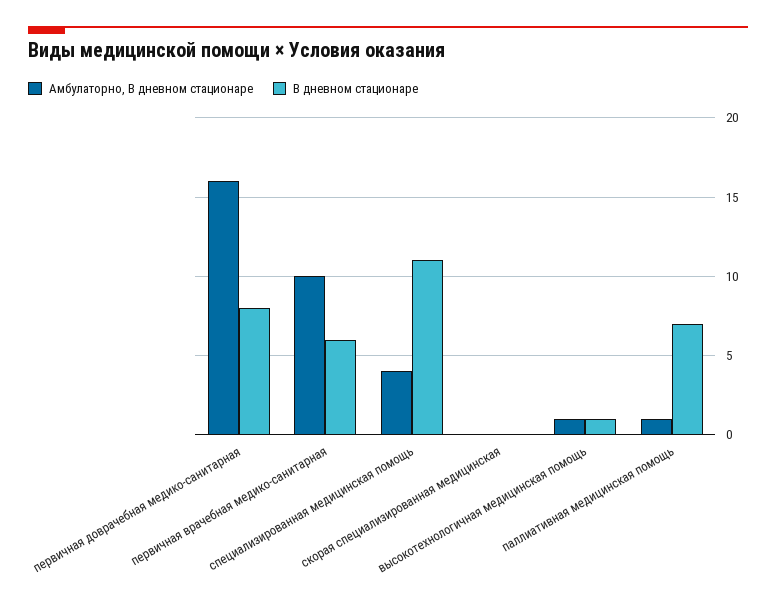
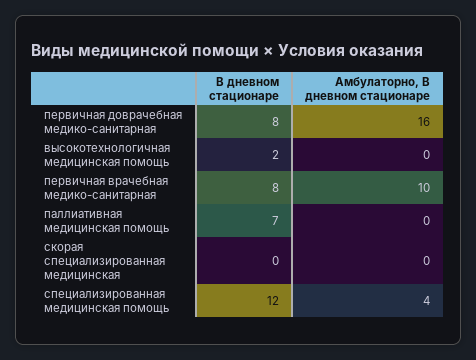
В дневном стационаре, первичная врачебная медико-санитарная: 6 -> 8
В дневном стационаре, специализированная медицинская помощь: 11 -> 12
Амбулаторно, В дневном стационаре, высокотехнологичная медицинская помощь: 1 -> 0
В дневном стационаре, высокотехнологичная медицинская помощь: 1 -> 2
Амбулаторно, В дневном стационаре, паллиативная медицинская помощь: 1 -> 0

